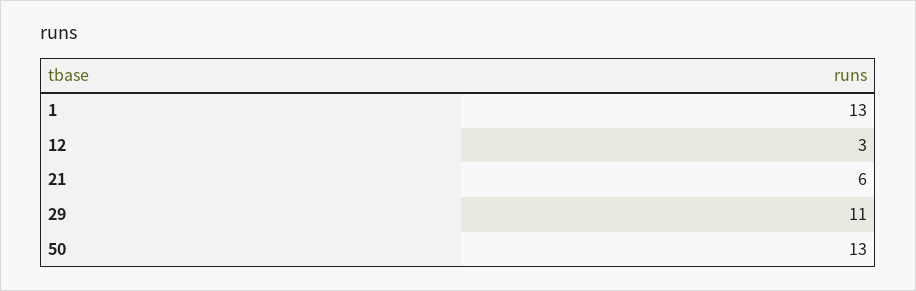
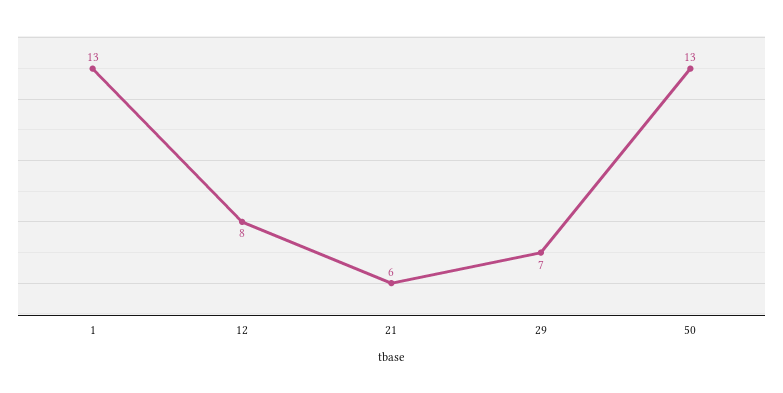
12: 3 -> 8
29: 11 -> 7

